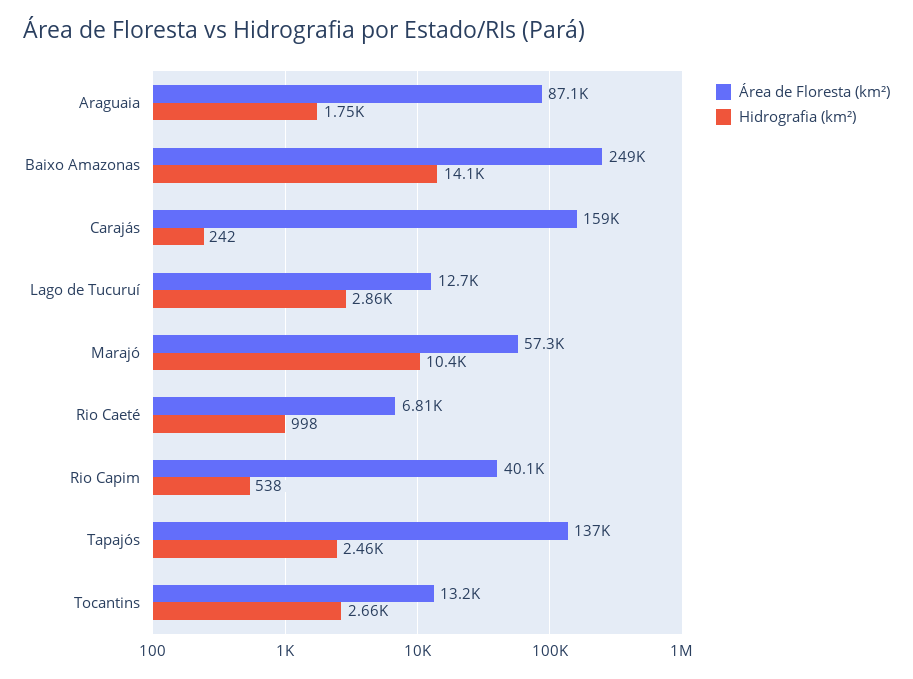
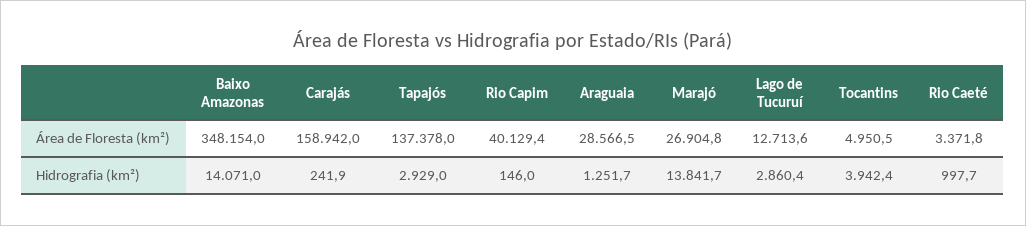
Área de Floresta (km²), Araguaia: 87100 -> 28566.5
Hidrografia (km²), Araguaia: 1750 -> 1251.7
Área de Floresta (km²), Baixo Amazonas: 249000 -> 348154
Área de Floresta (km²), Marajó: 57300 -> 26904.8
Hidrografia (km²), Marajó: 10400 -> 13841.7
Área de Floresta (km²), Rio Caeté: 6810 -> 3371.8
Hidrografia (km²), Rio Capim: 538 -> 146
Hidrografia (km²), Tapajós: 2460 -> 2929
Área de Floresta (km²), Tocantins: 13200 -> 4950.5
Hidrografia (km²), Tocantins: 2660 -> 3942.4

